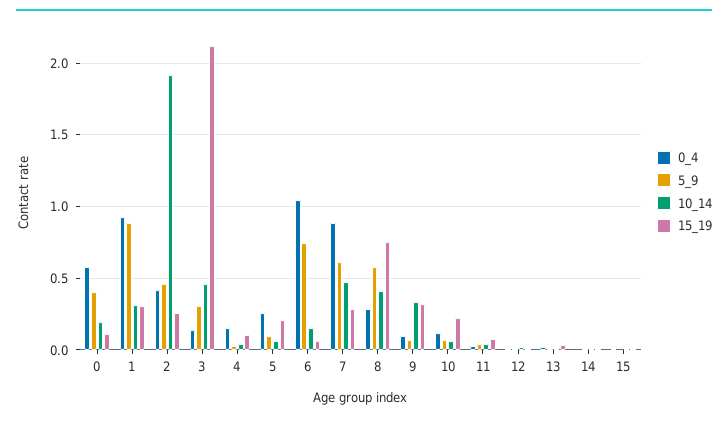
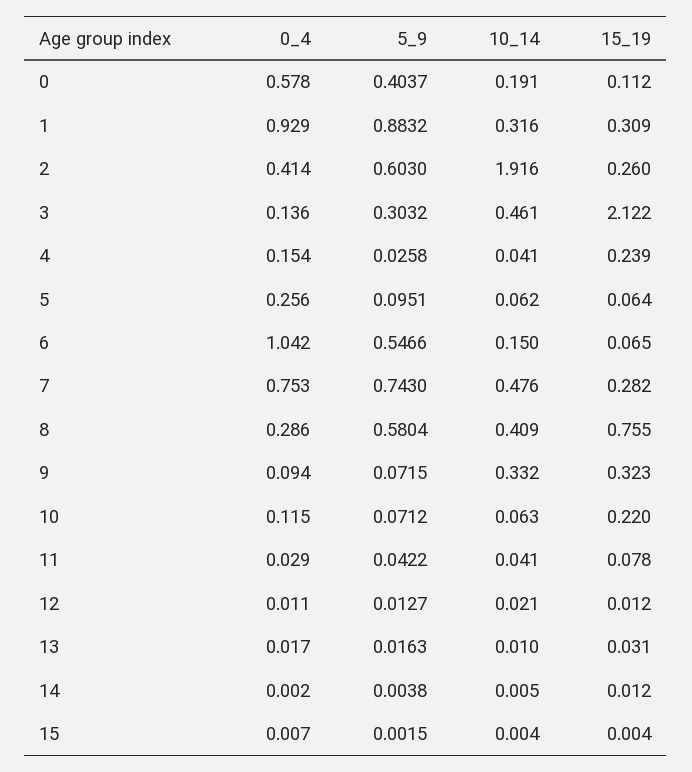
5_9, 2: 0.45 -> 0.603
15_19, 4: 0.1 -> 0.239
15_19, 5: 0.2 -> 0.064
5_9, 6: 0.75 -> 0.5466
0_4, 7: 0.9 -> 0.753
5_9, 7: 0.6 -> 0.743

